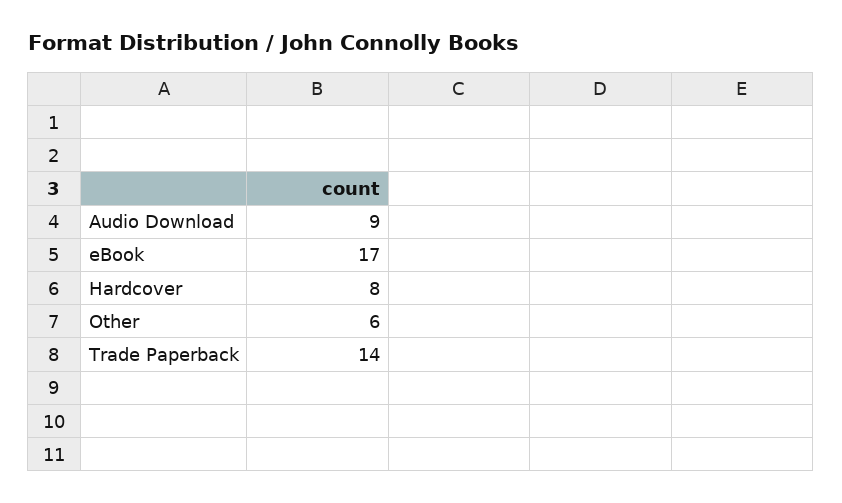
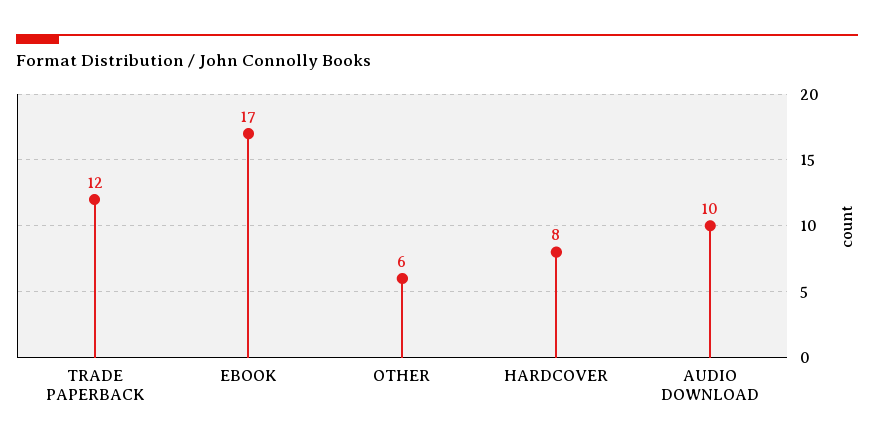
Audio Download: 9 -> 10
Trade Paperback: 14 -> 12

